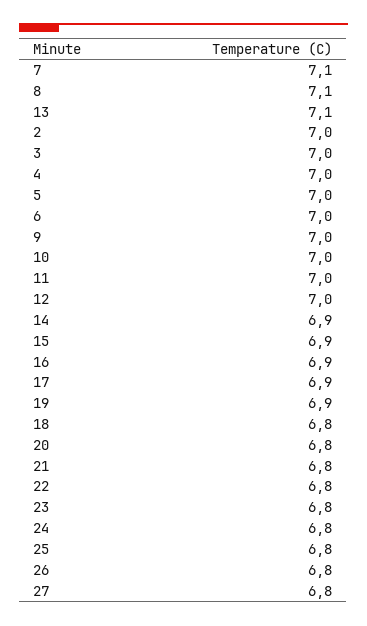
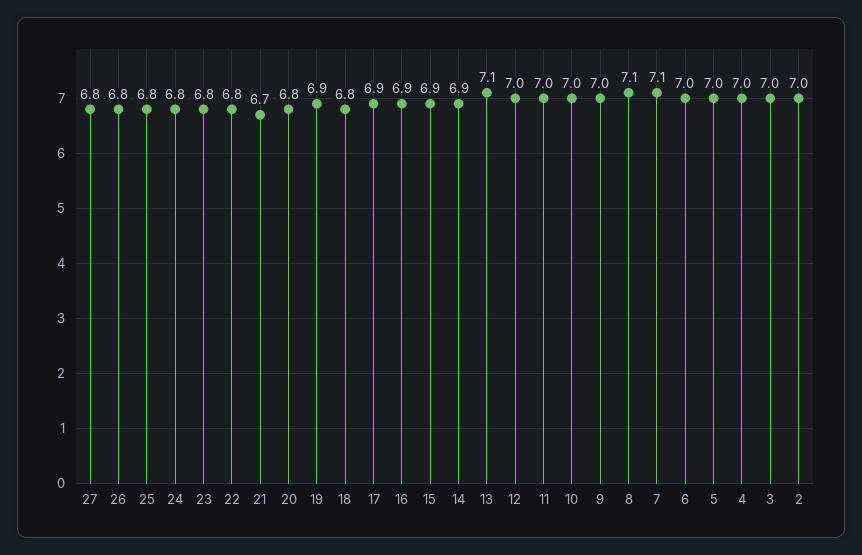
21: 6.8 -> 6.7

